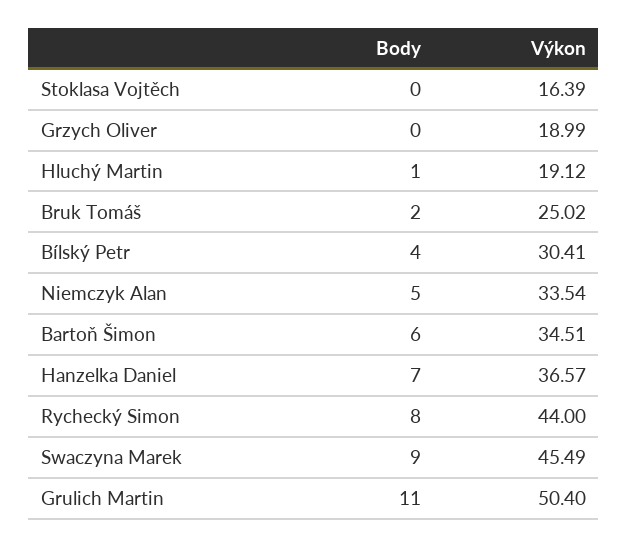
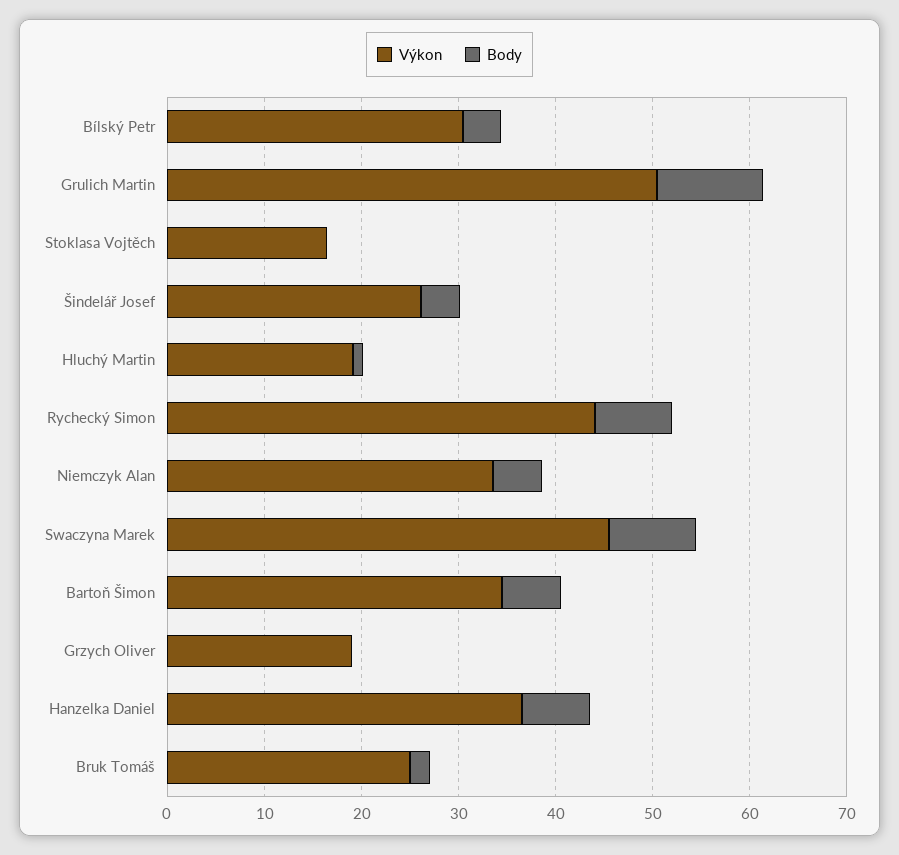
Výkon, Šindelář Josef: none -> 26
Body, Šindelář Josef: none -> 4

